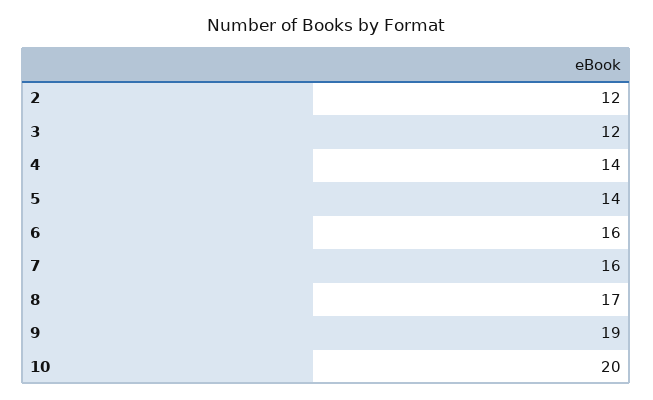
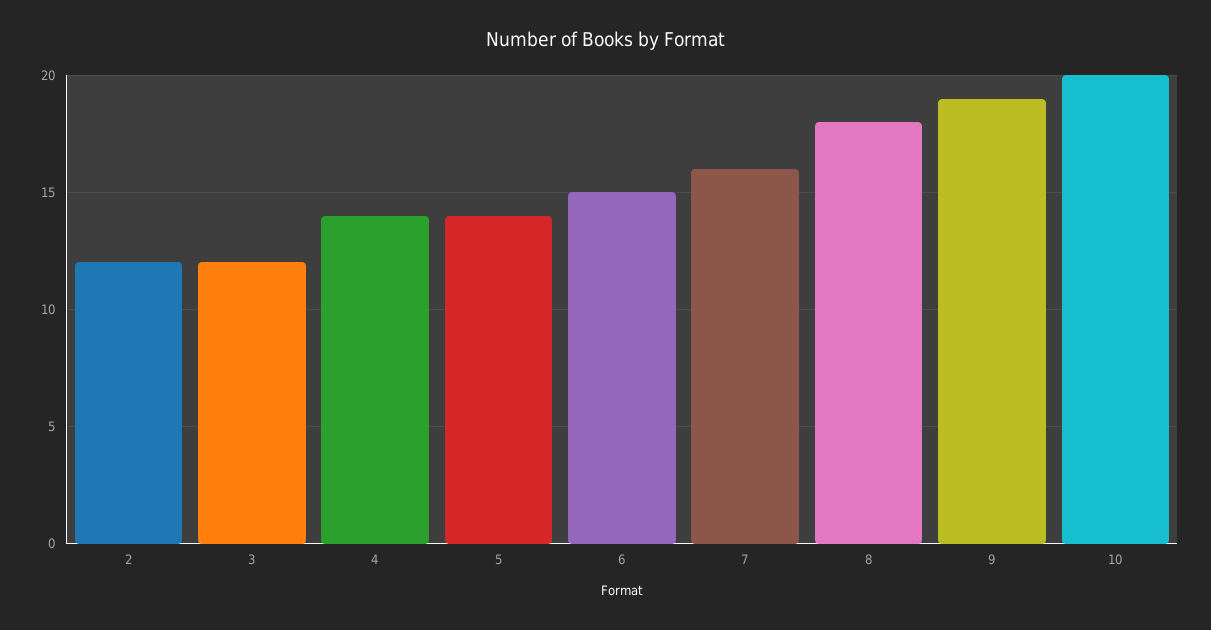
6: 16 -> 15
8: 17 -> 18

